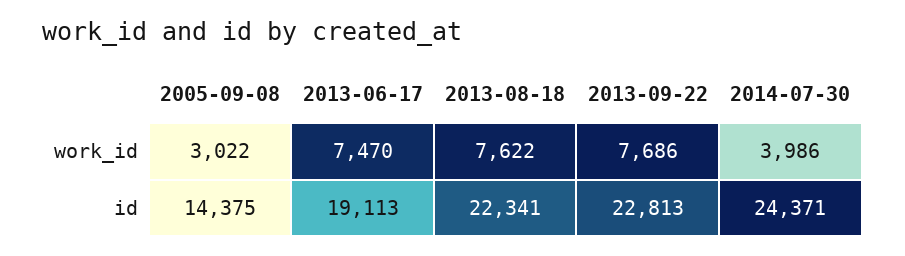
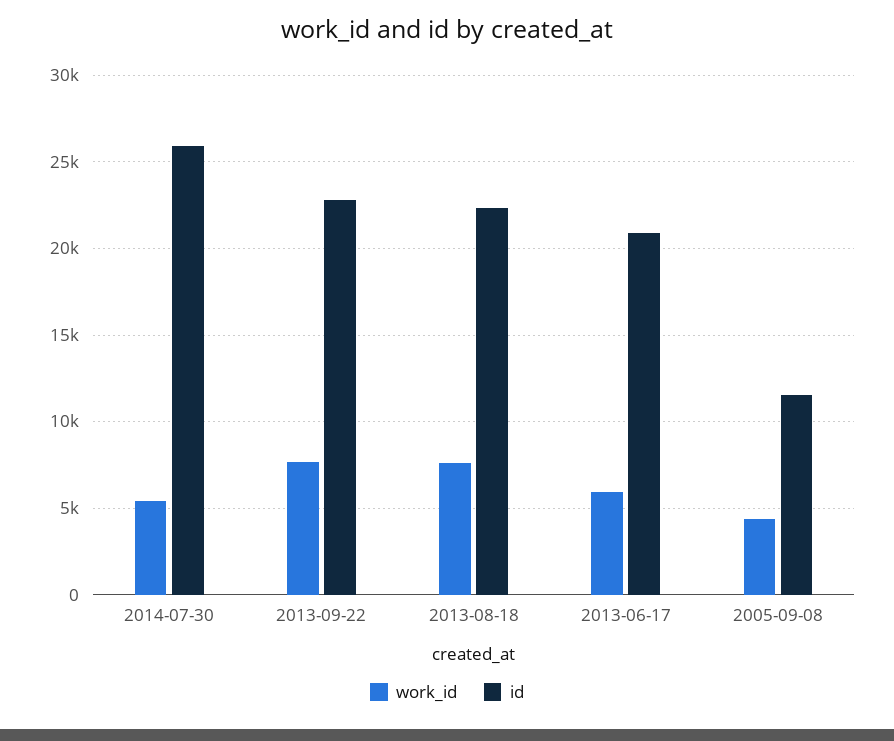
work_id, 2005-09-08: 3022 -> 4500
work_id, 2013-06-17: 7470 -> 6000
work_id, 2014-07-30: 3986 -> 5500
id, 2005-09-08: 14375 -> 11500
id, 2013-06-17: 19113 -> 21000
id, 2014-07-30: 24371 -> 26000

